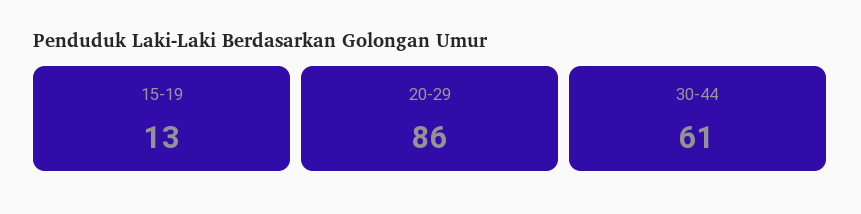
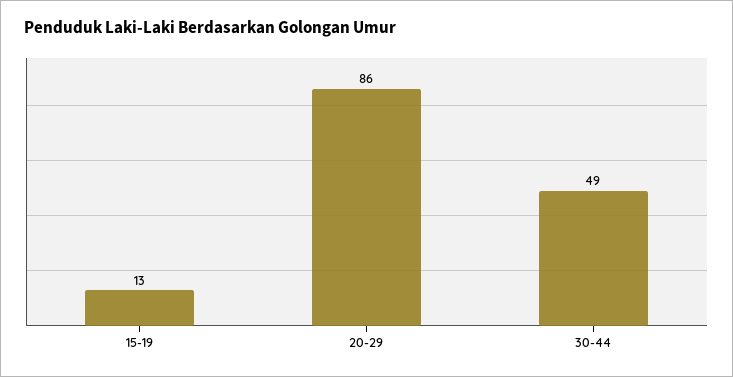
30-44: 61 -> 49

